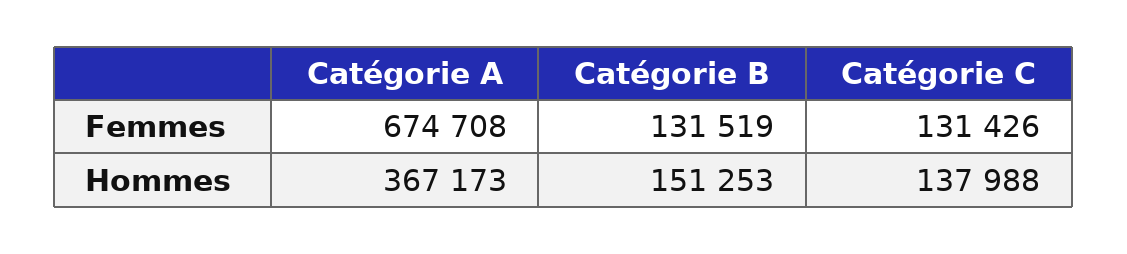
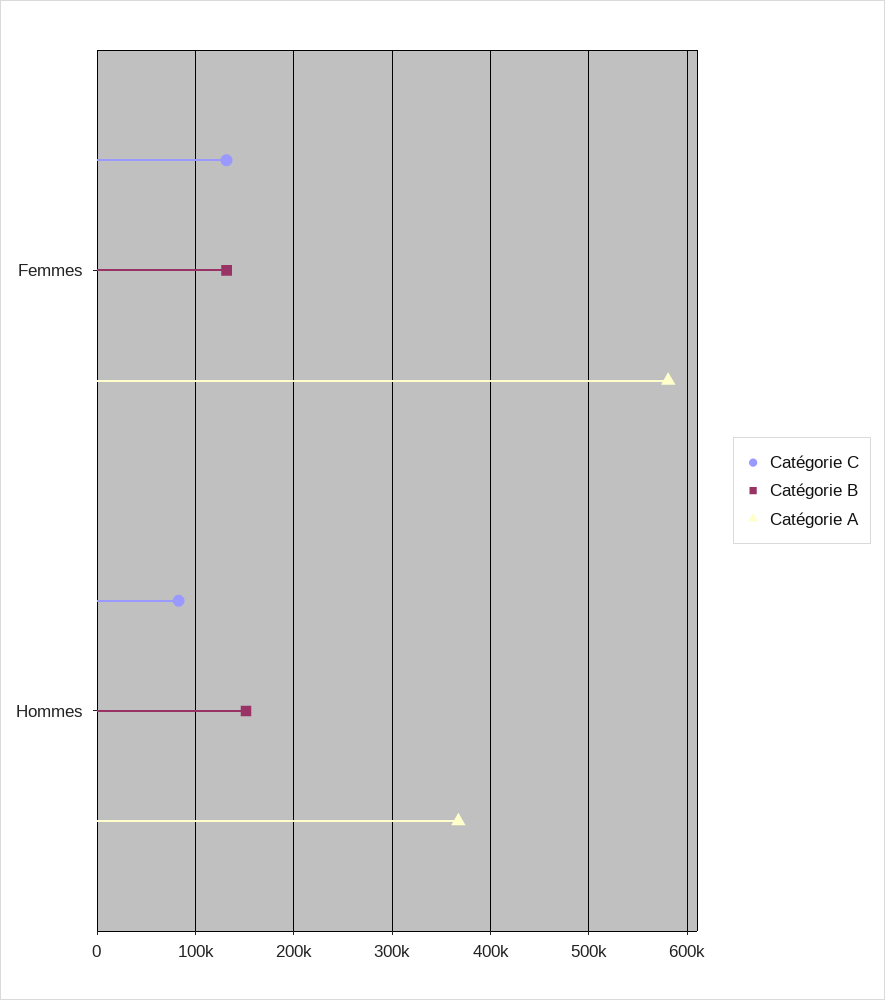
Catégorie A, Femmes: 674708 -> 580000
Catégorie C, Hommes: 137988 -> 80000

